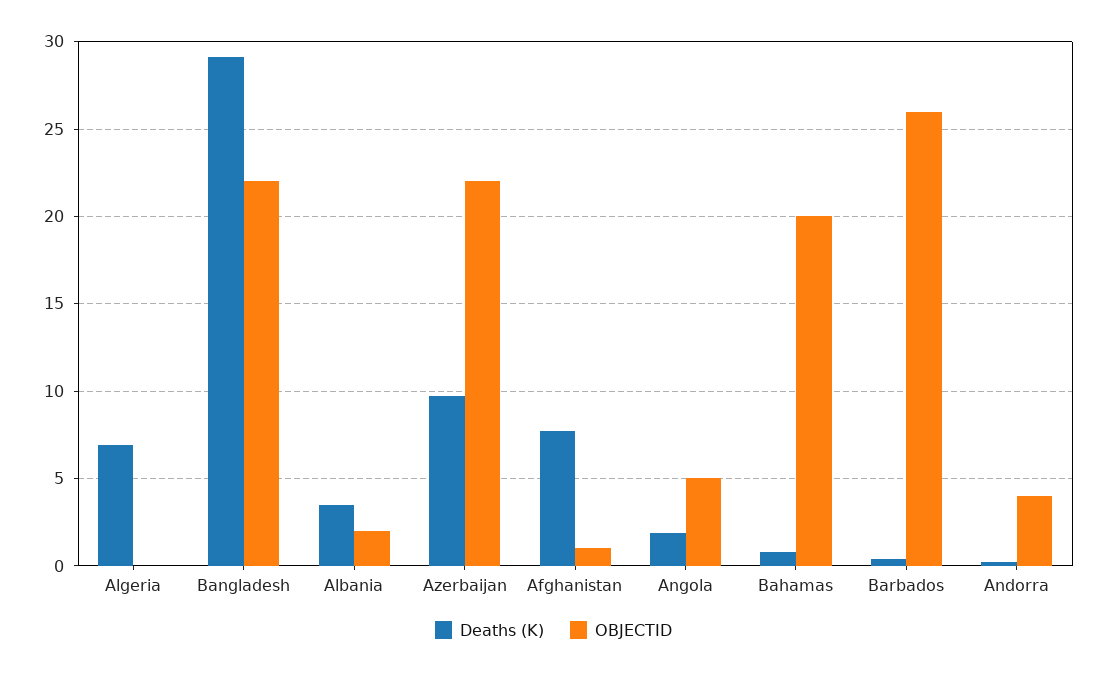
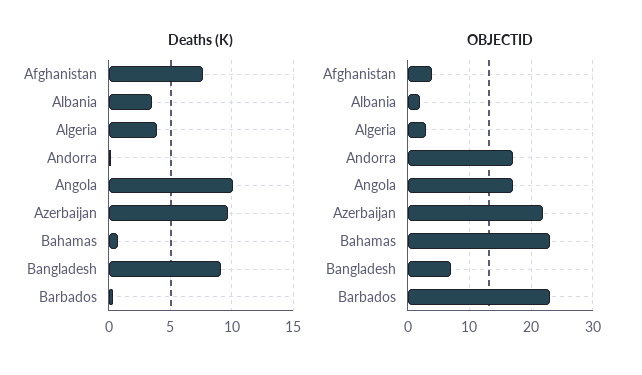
Deaths (K), Algeria: 7 -> 4
OBJECTID, Algeria: 0 -> 3
Deaths (K), Bangladesh: 29 -> 9
OBJECTID, Bangladesh: 22 -> 7
OBJECTID, Afghanistan: 1 -> 4
Deaths (K), Angola: 2 -> 10
OBJECTID, Angola: 5 -> 17
OBJECTID, Bahamas: 20 -> 23
OBJECTID, Barbados: 26 -> 23
OBJECTID, Andorra: 4 -> 17

